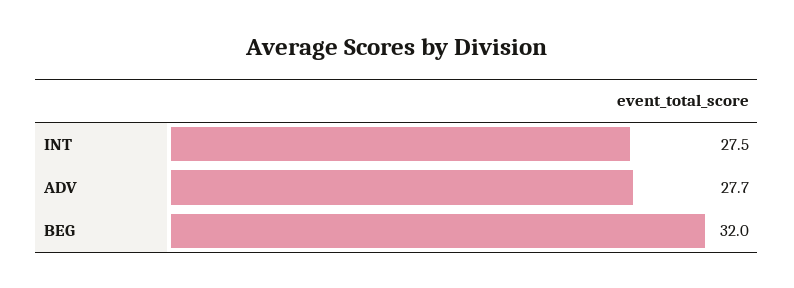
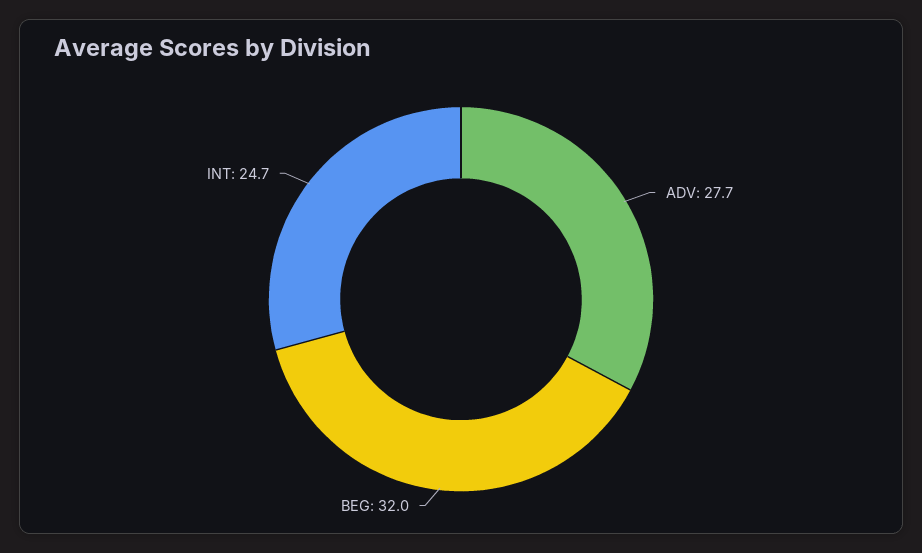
INT: 27.5 -> 24.7

